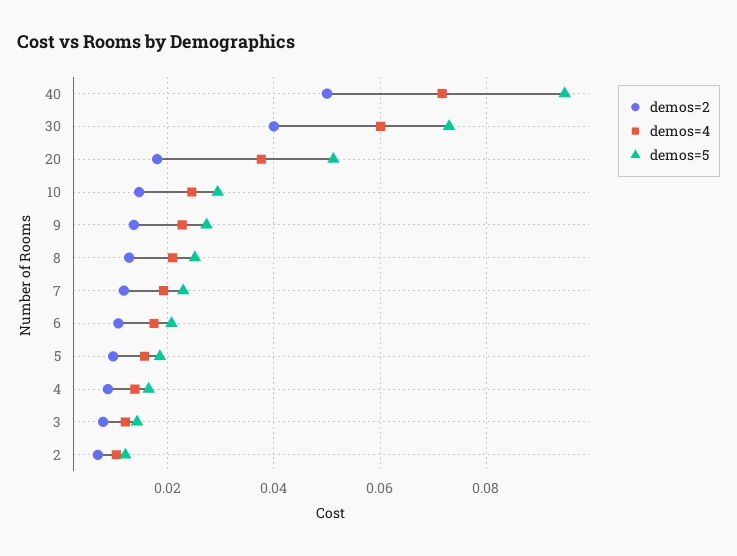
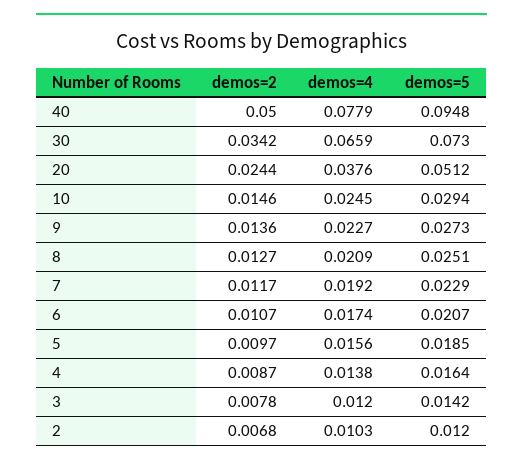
demos=4, 40: 0.072 -> 0.0779
demos=2, 30: 0.04 -> 0.0342
demos=4, 30: 0.06 -> 0.0659
demos=2, 20: 0.018 -> 0.0244

